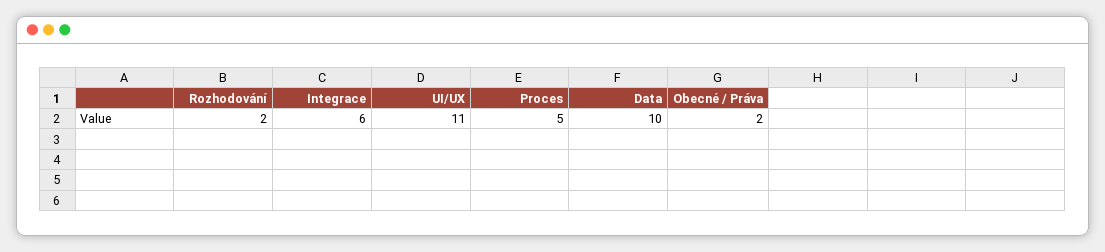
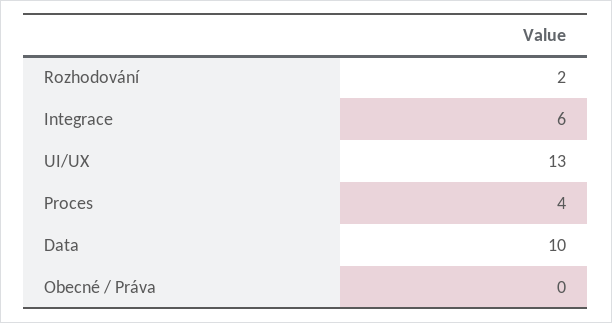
UI/UX: 11 -> 13
Proces: 5 -> 4
Obecné / Práva: 2 -> 0

